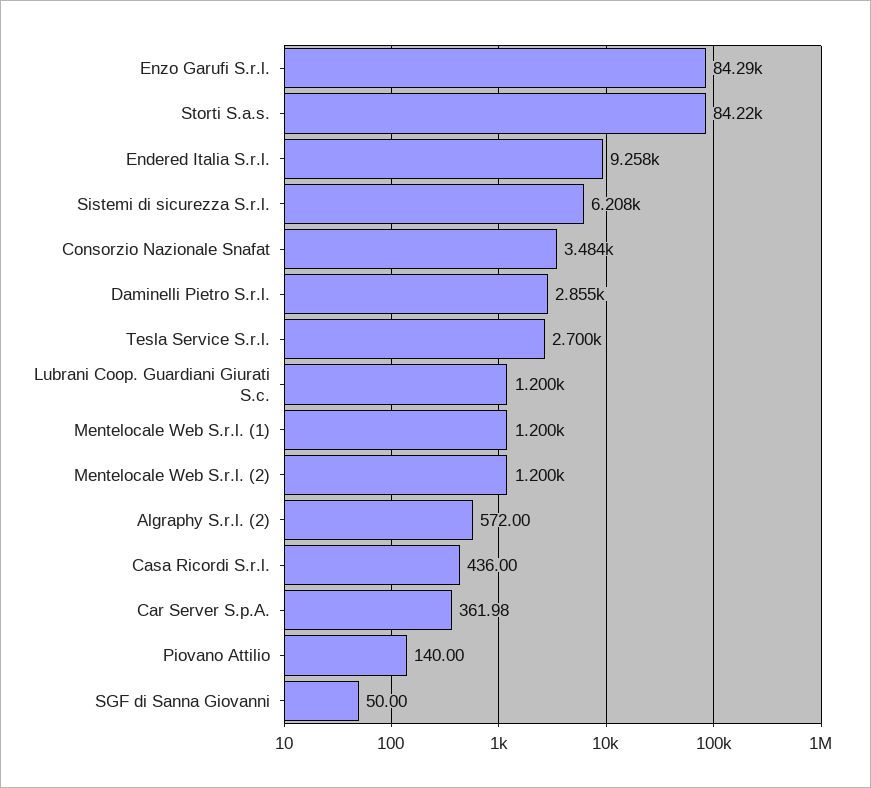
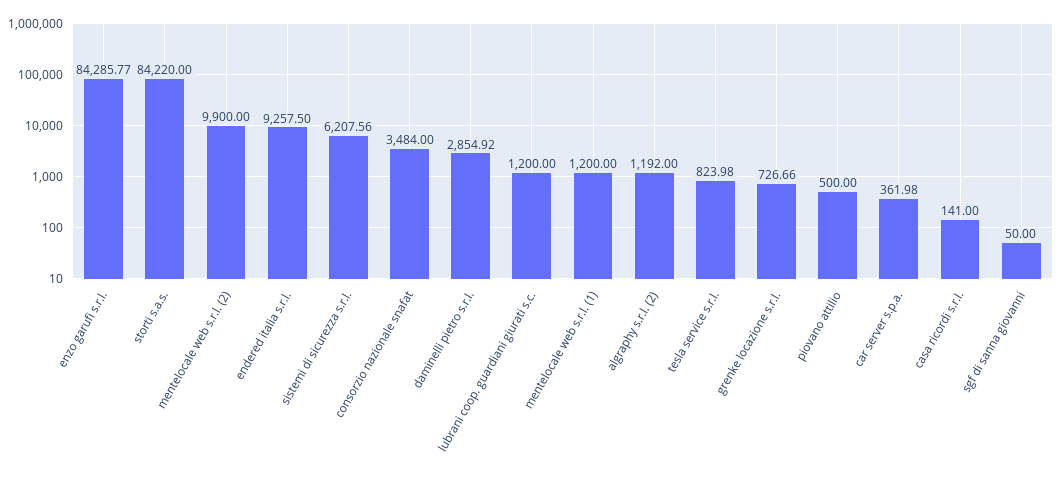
Tesla Service S.r.l.: 2700 -> 823.98
Mentelocale Web S.r.l. (2): 1200 -> 9900
Algraphy S.r.l. (2): 572 -> 1192
Casa Ricordi S.r.l.: 436 -> 141
Piovano Attilio: 140 -> 500
grenke locazione s.r.l.: none -> 726.66

